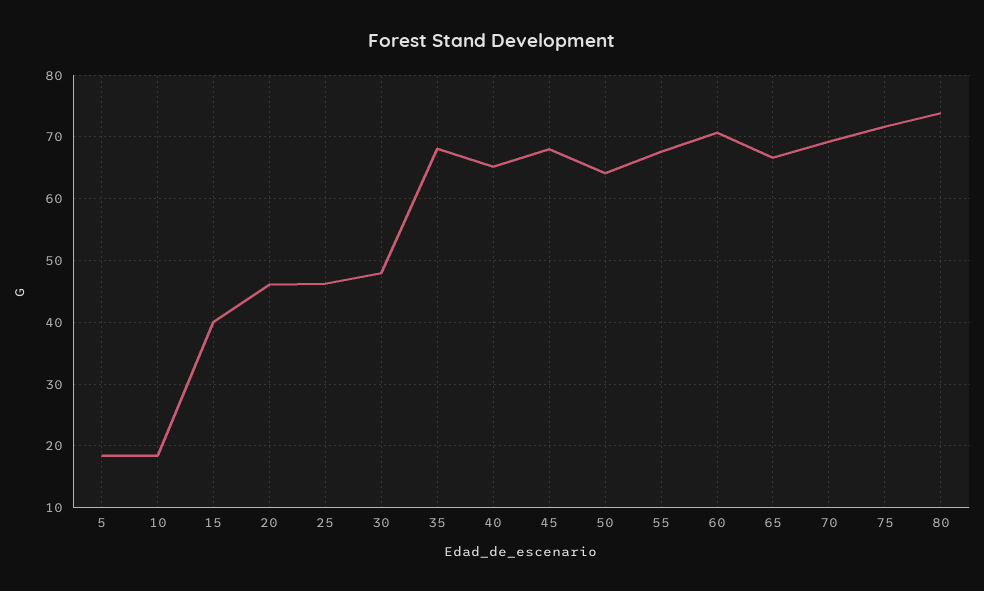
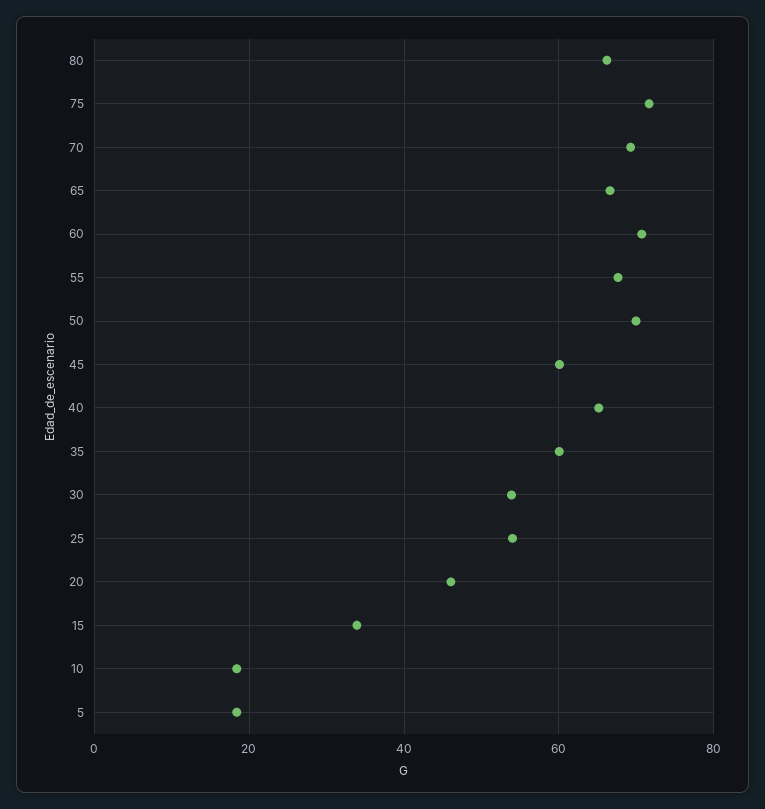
15: 40 -> 34
25: 46 -> 54
30: 48 -> 54
35: 68 -> 60
45: 68 -> 60
50: 64 -> 70
80: 74 -> 66

